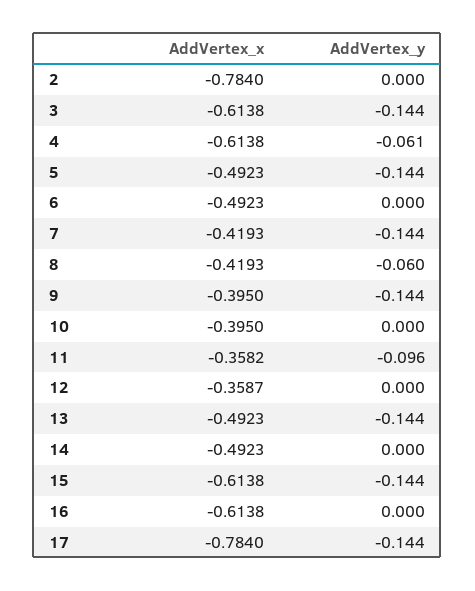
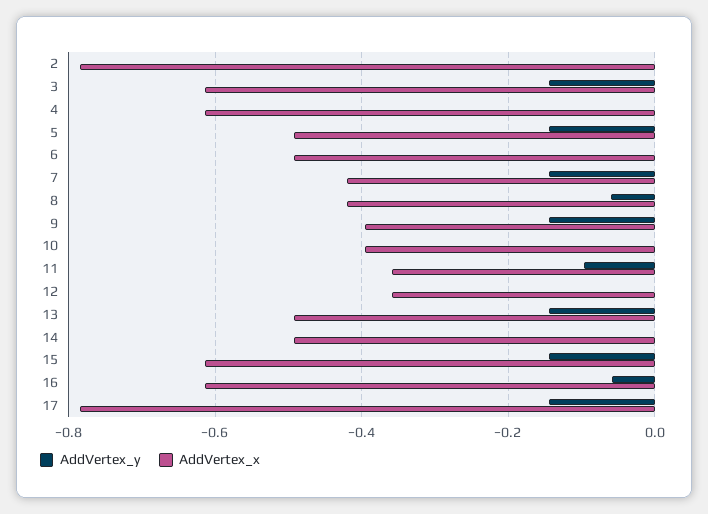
AddVertex_y, 4: -0.061 -> 0
AddVertex_y, 16: 0 -> -0.06

